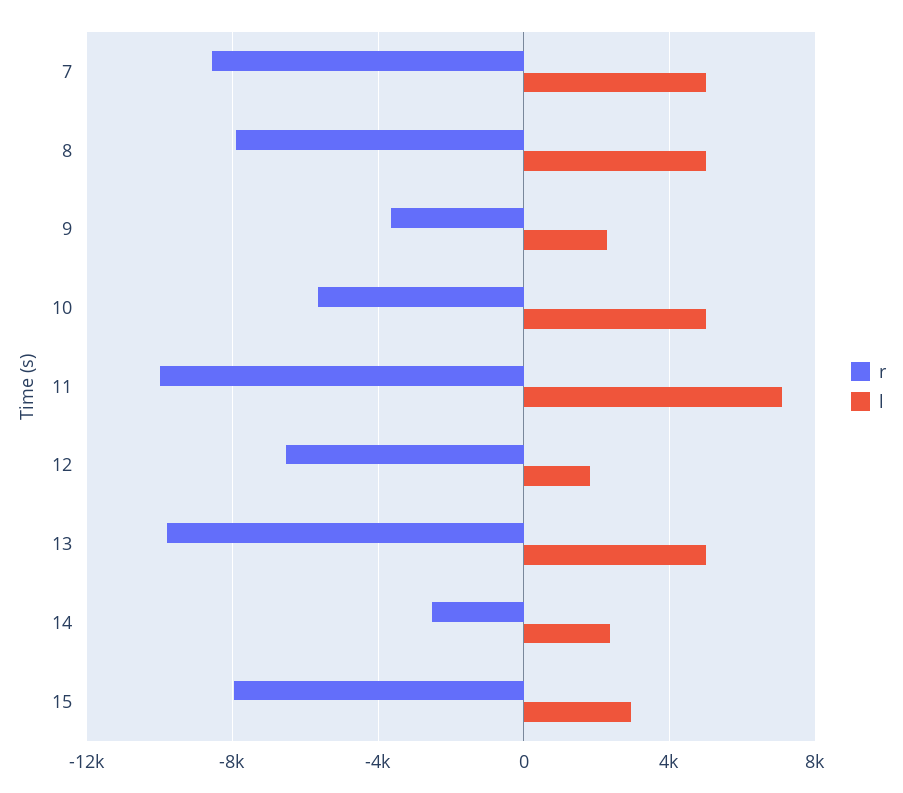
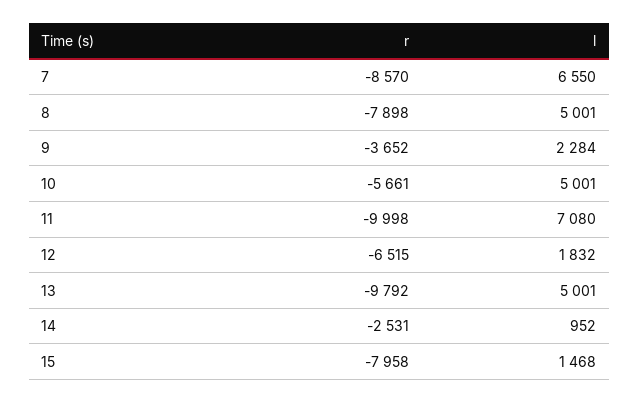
l, 7: 5000 -> 6550
l, 14: 2500 -> 952
l, 15: 3000 -> 1468

